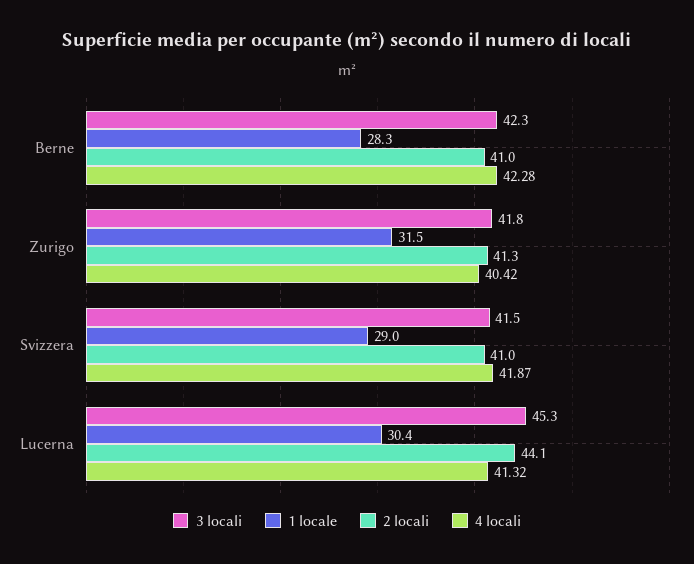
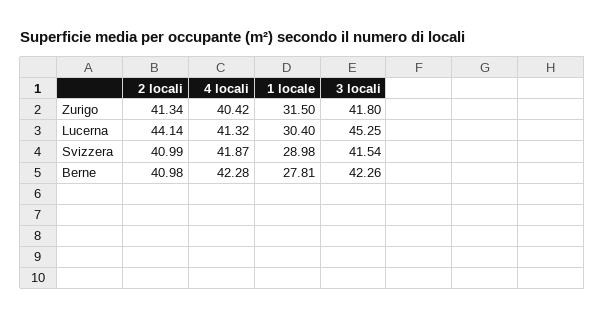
1 locale, Berne: 28.3 -> 27.81

